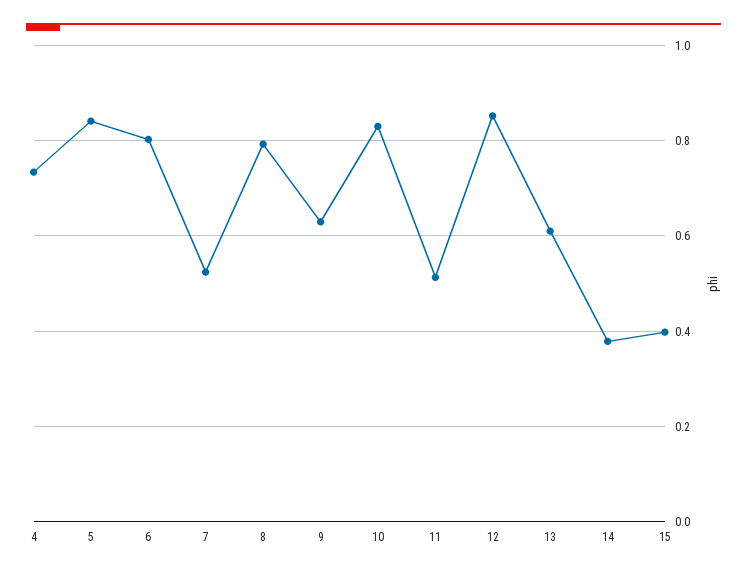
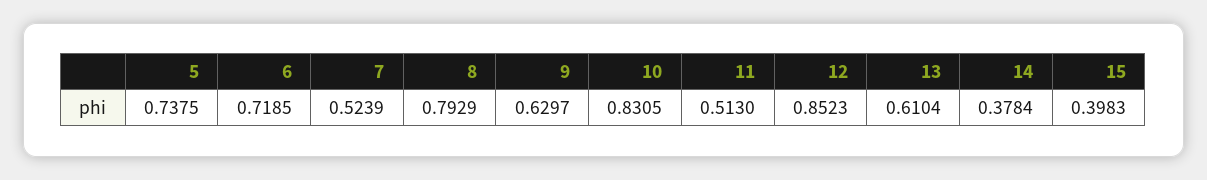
4: 0.74 -> none
5: 0.84 -> 0.7375
6: 0.8 -> 0.7185

